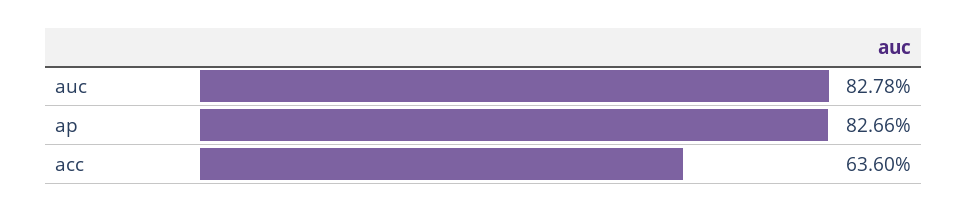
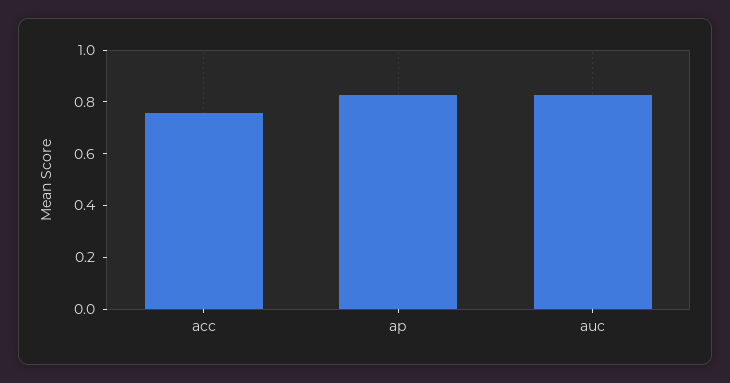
acc: 0.636 -> 0.75

